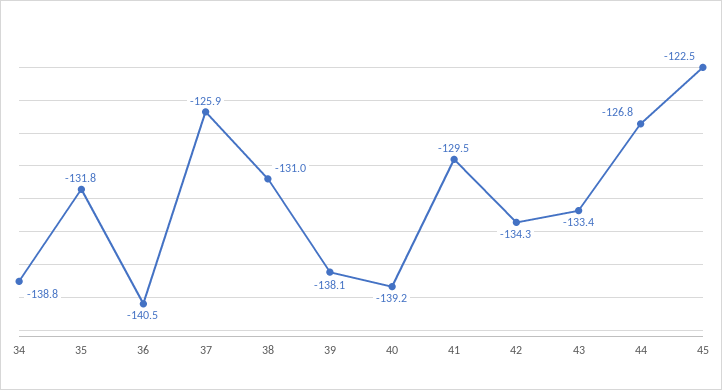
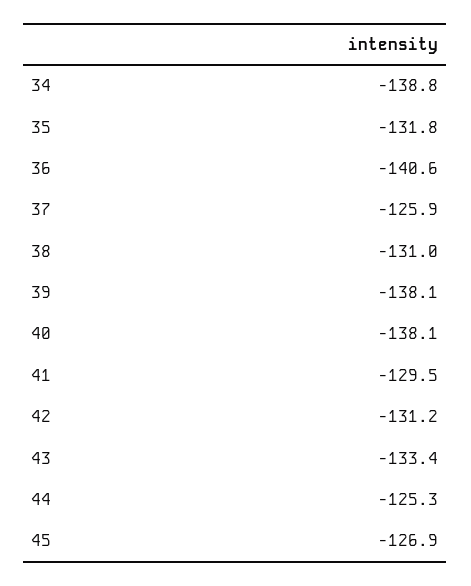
36: -140.5 -> -140.6
40: -139.2 -> -138.1
42: -134.3 -> -131.2
44: -126.8 -> -125.3
45: -122.5 -> -126.9

